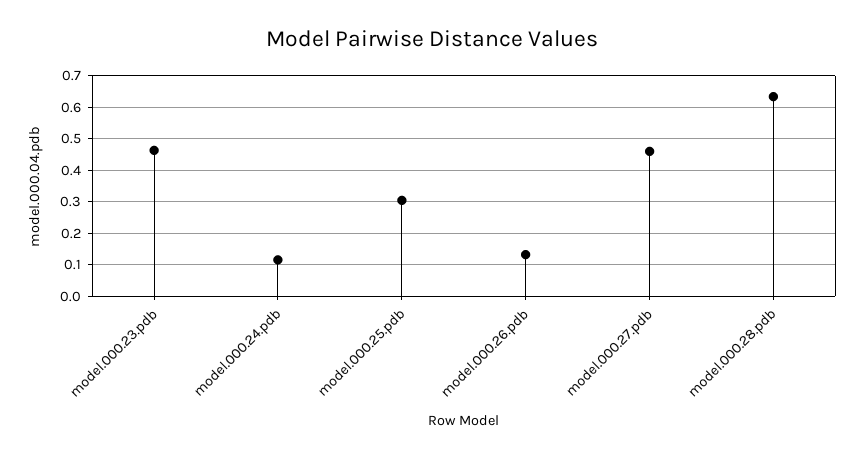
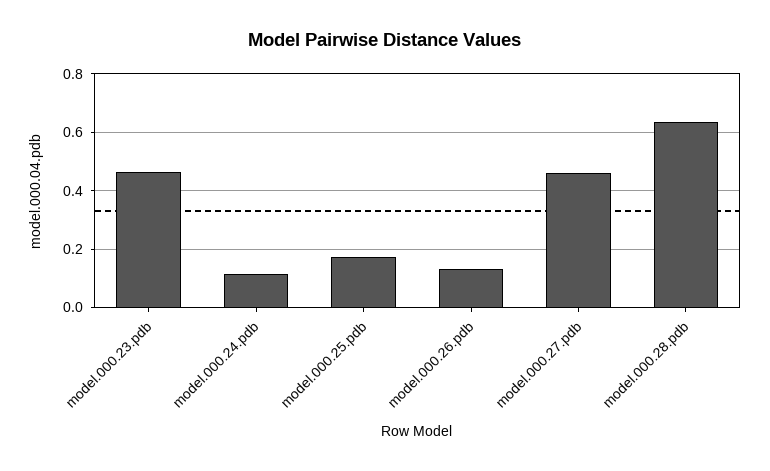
model.000.25.pdb: 0.3 -> 0.175

